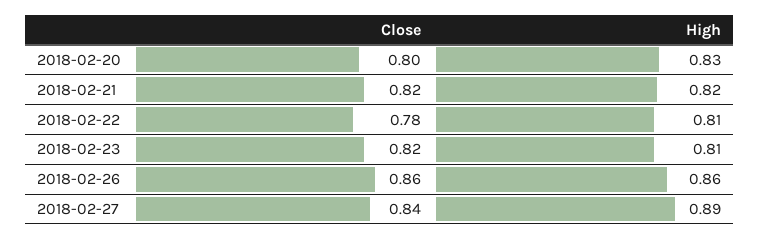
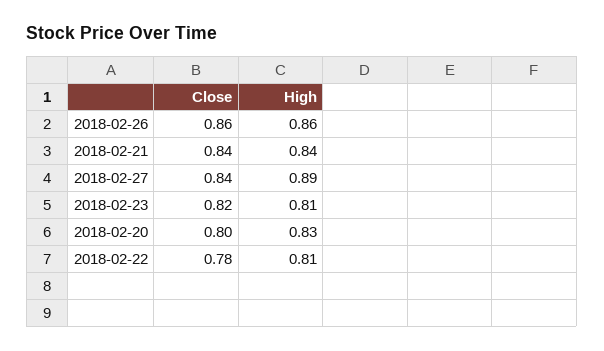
Close, 2018-02-21: 0.82 -> 0.84
High, 2018-02-21: 0.82 -> 0.84

